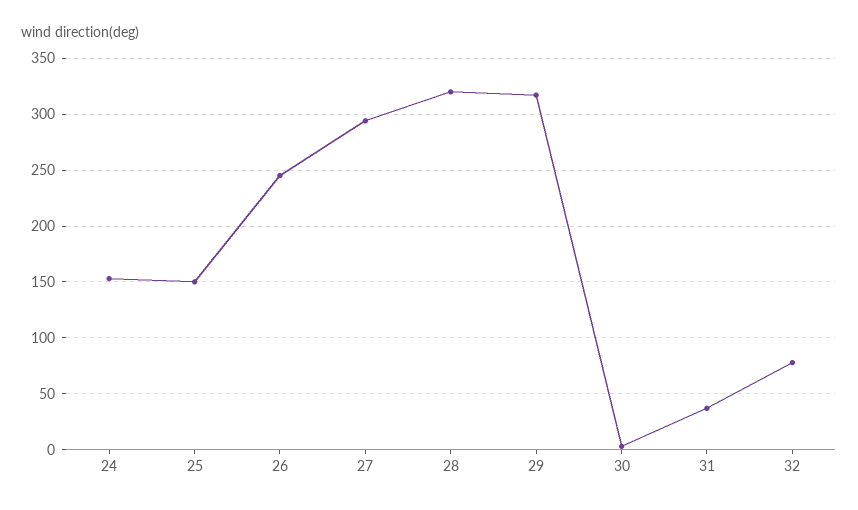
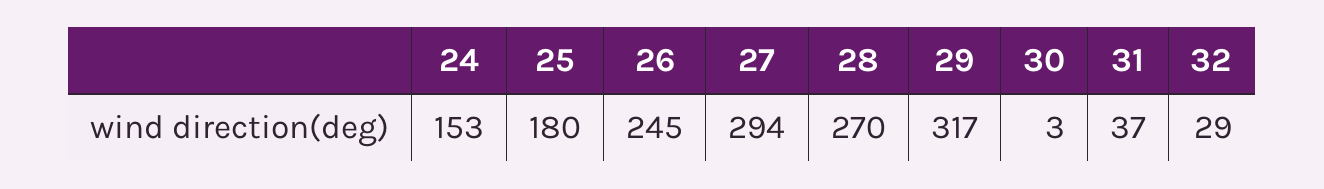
25: 150 -> 180
28: 320 -> 270
32: 80 -> 29

